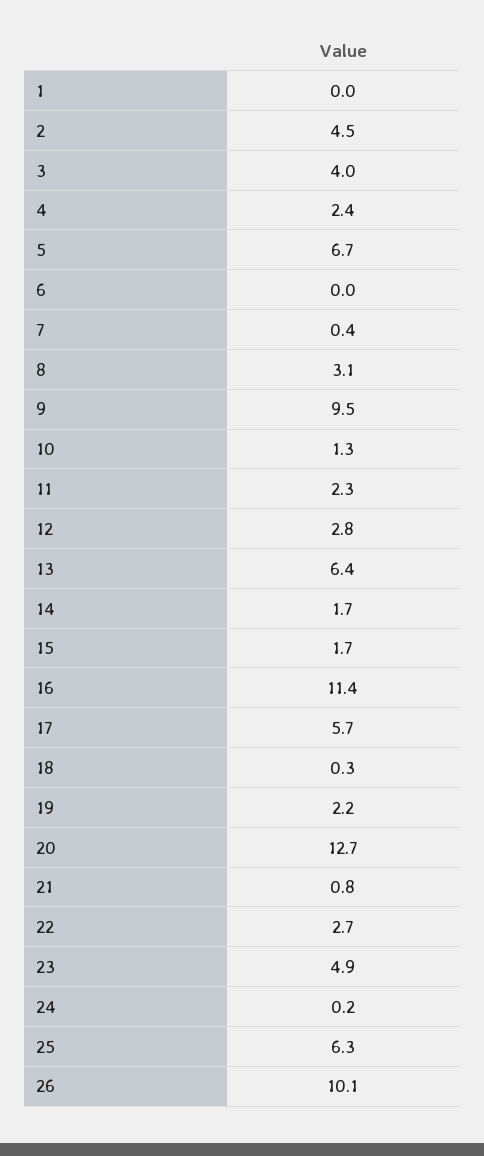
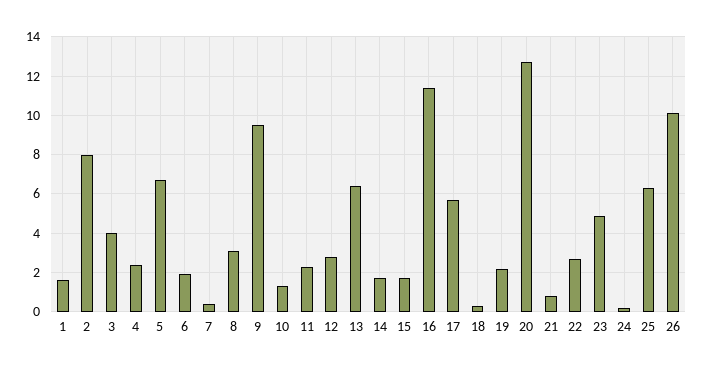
1: 0 -> 1.5
2: 4.5 -> 8
6: 0 -> 2

